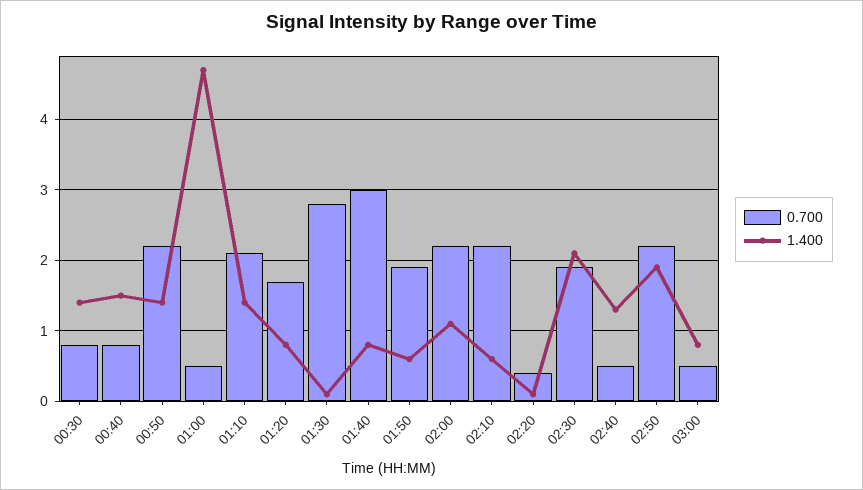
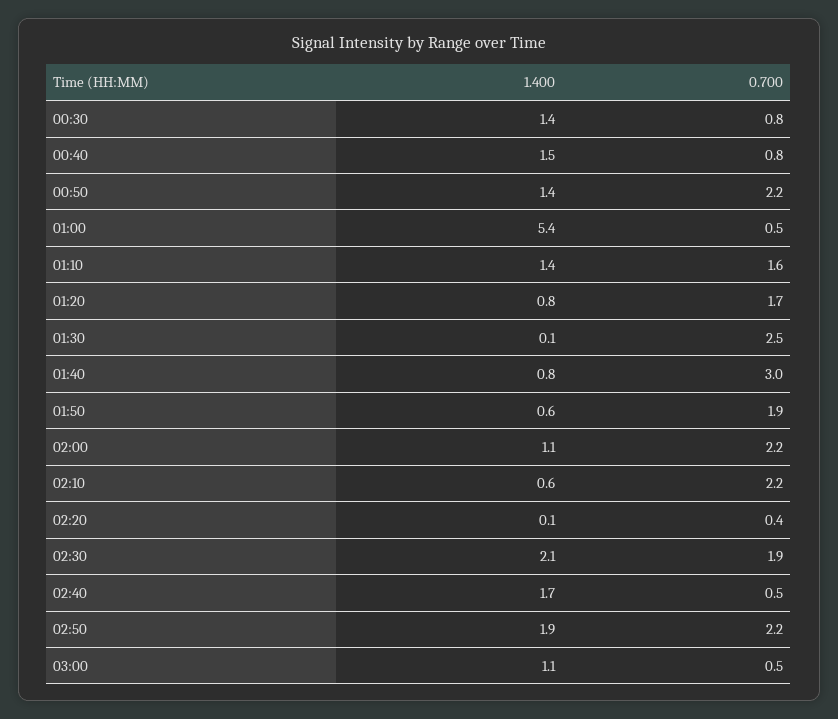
1.400, 01:00: 4.7 -> 5.4
0.700, 01:10: 2.1 -> 1.6
0.700, 01:30: 2.8 -> 2.5
1.400, 02:40: 1.3 -> 1.7
1.400, 03:00: 0.8 -> 1.1

